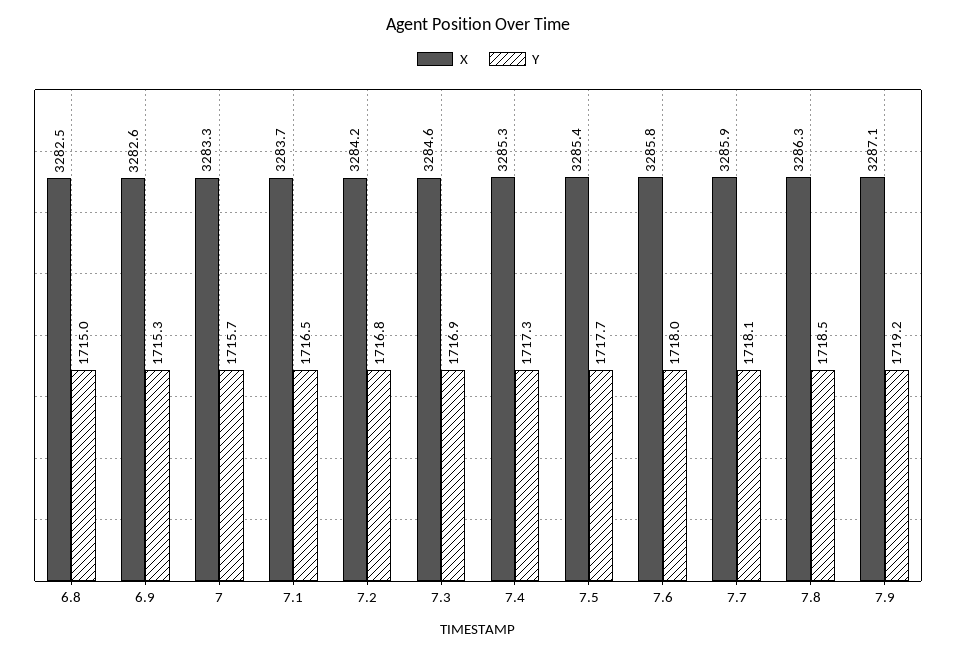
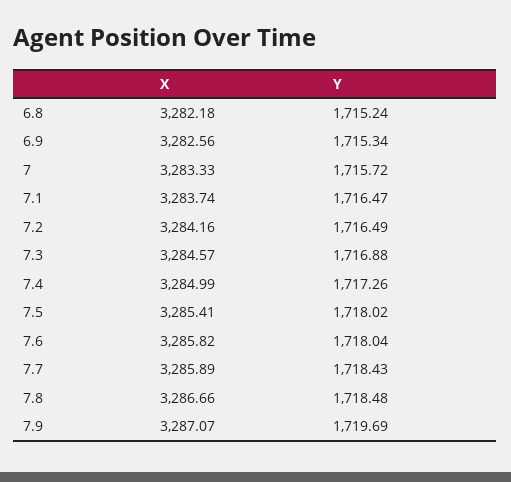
X, 6.8: 3282.5 -> 3282.18
Y, 6.8: 1715 -> 1715.24
Y, 7.2: 1716.8 -> 1716.49
X, 7.4: 3285.3 -> 3284.99
Y, 7.5: 1717.7 -> 1718.02
Y, 7.7: 1718.1 -> 1718.43
X, 7.8: 3286.3 -> 3286.66
Y, 7.9: 1719.2 -> 1719.69

